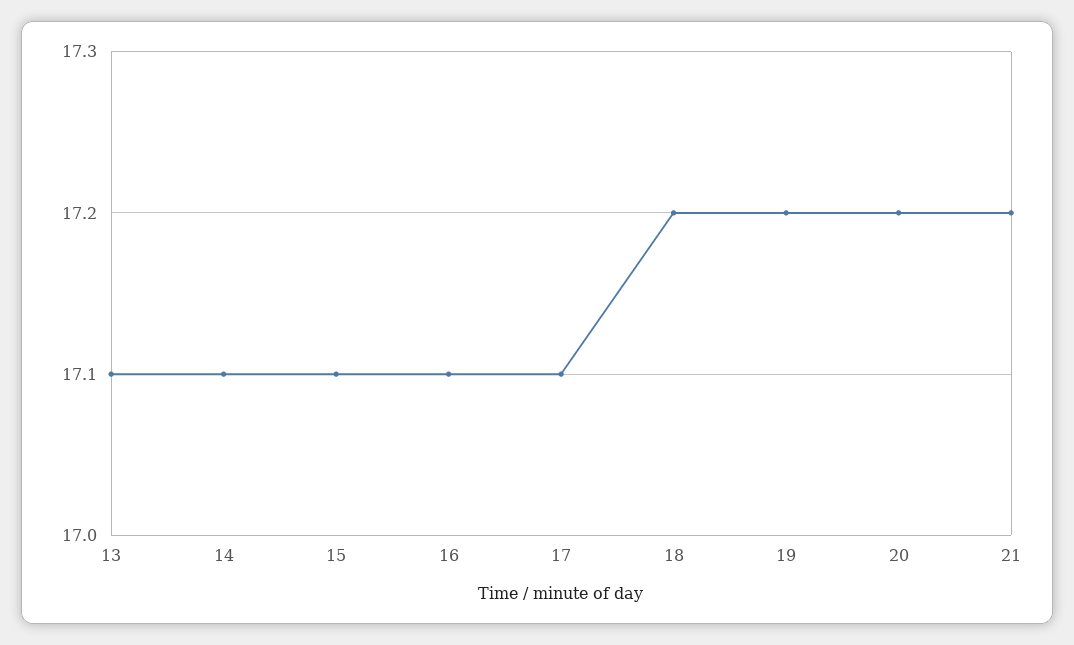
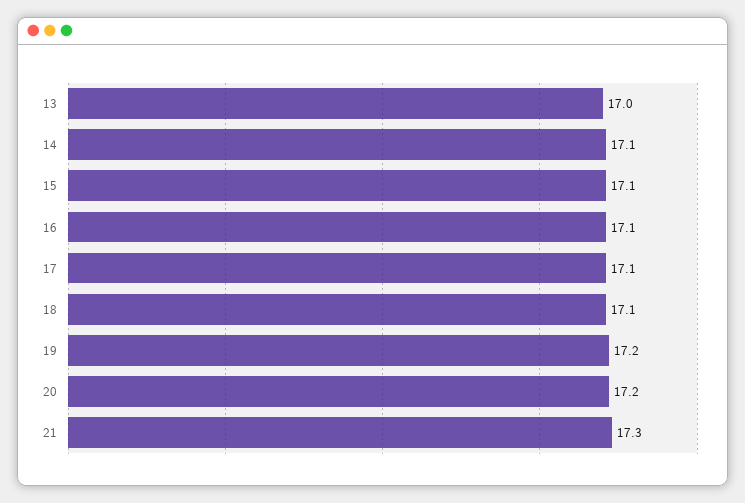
13: 17.1 -> 17
18: 17.2 -> 17.1
21: 17.2 -> 17.3

